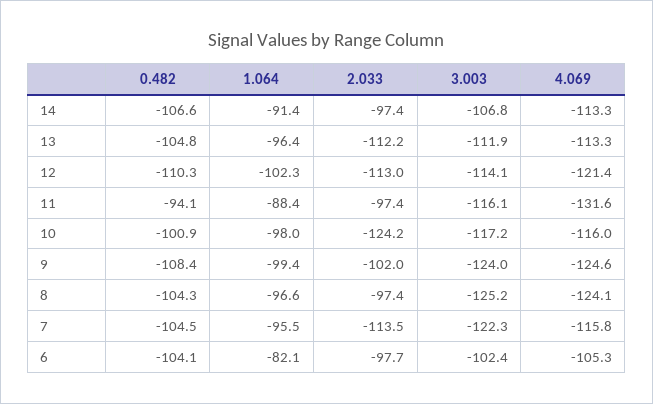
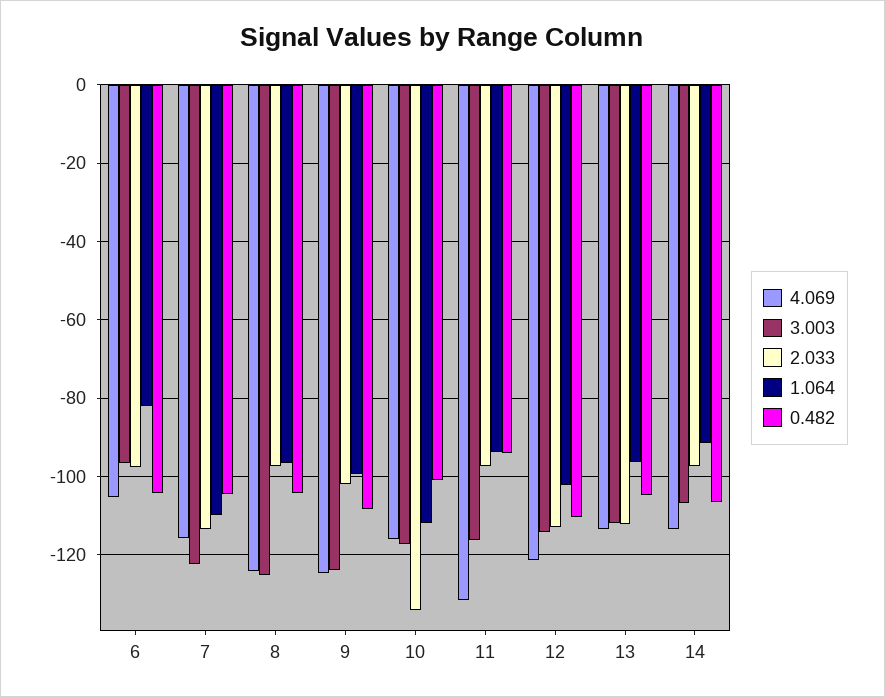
1.064, 11: -88.4 -> -94
1.064, 10: -98 -> -112
2.033, 10: -124.2 -> -134
1.064, 7: -95.5 -> -110
3.003, 6: -102.4 -> -96

